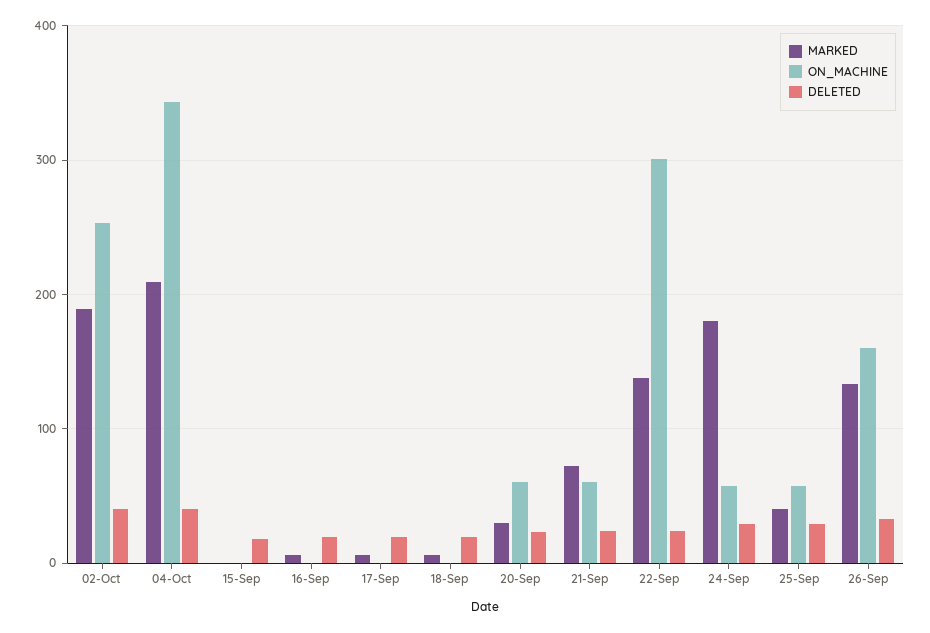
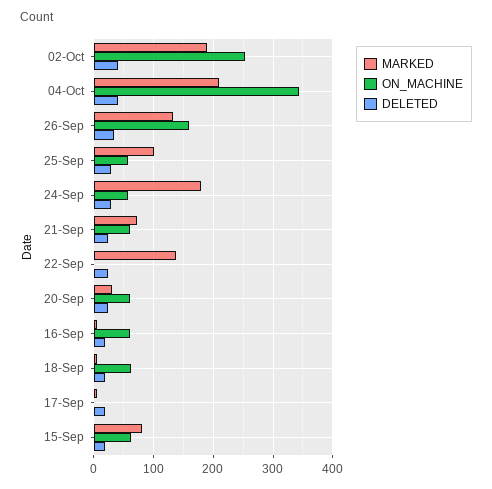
MARKED, 15-Sep: 0 -> 80
ON_MACHINE, 15-Sep: 0 -> 60
ON_MACHINE, 16-Sep: 0 -> 60
ON_MACHINE, 18-Sep: 0 -> 60
ON_MACHINE, 22-Sep: 300 -> 0
MARKED, 25-Sep: 40 -> 100

